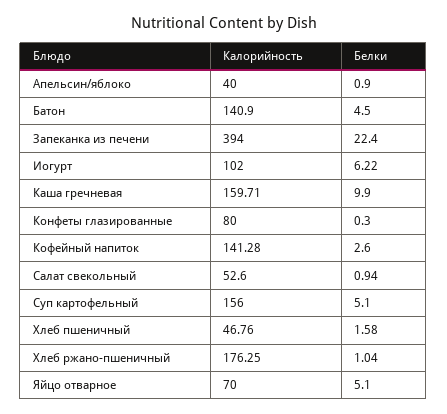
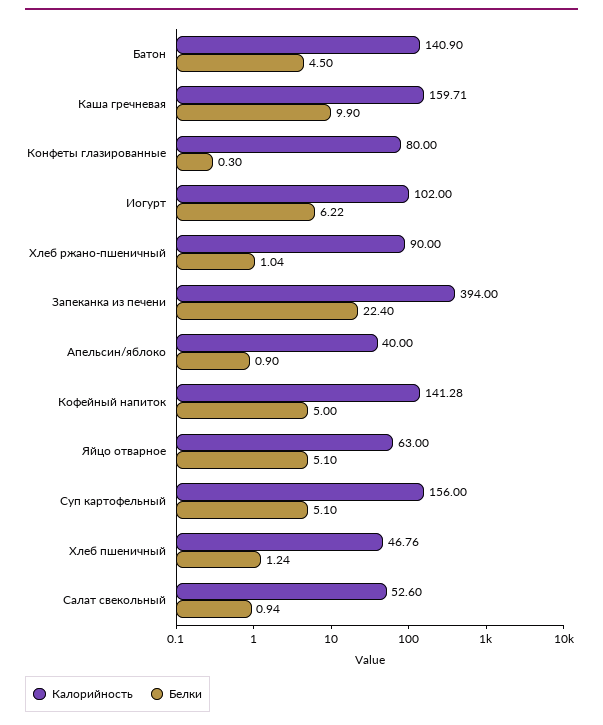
Белки, Кофейный напиток: 2.6 -> 5
Белки, Хлеб пшеничный: 1.58 -> 1.24
Калорийность, Хлеб ржано-пшеничный: 176.25 -> 90
Калорийность, Яйцо отварное: 70 -> 63

